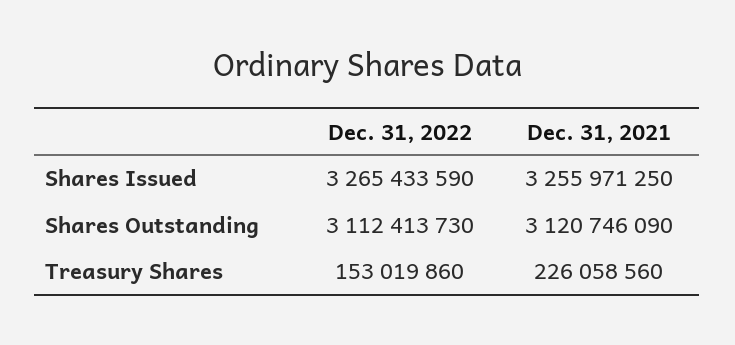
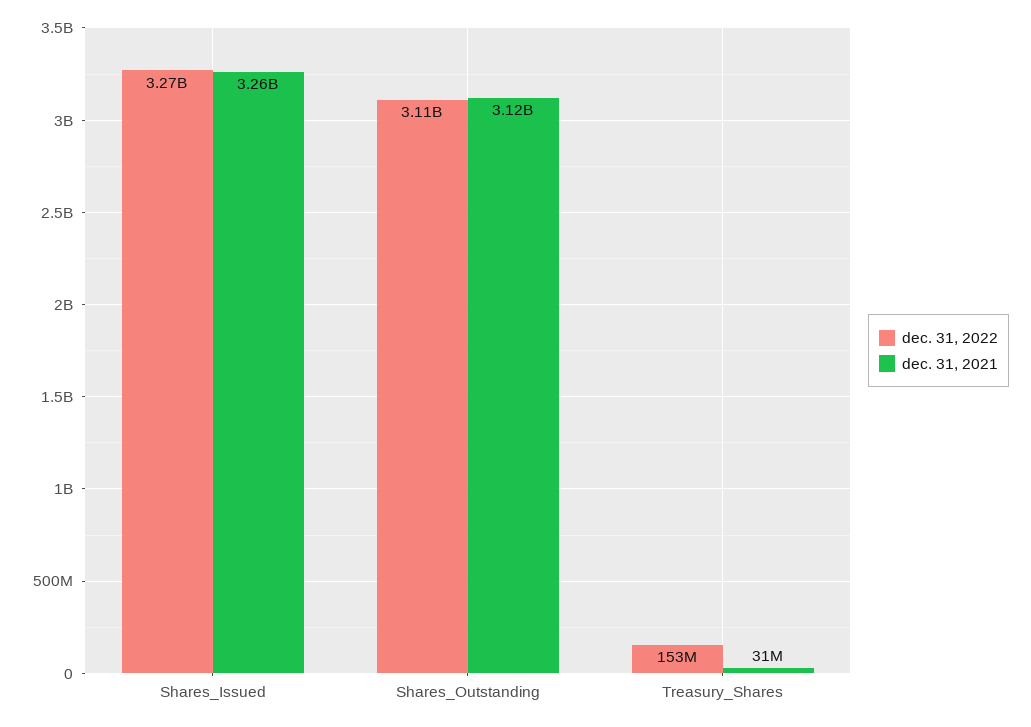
Dec. 31, 2021, Treasury Shares: 226058560 -> 31000000

